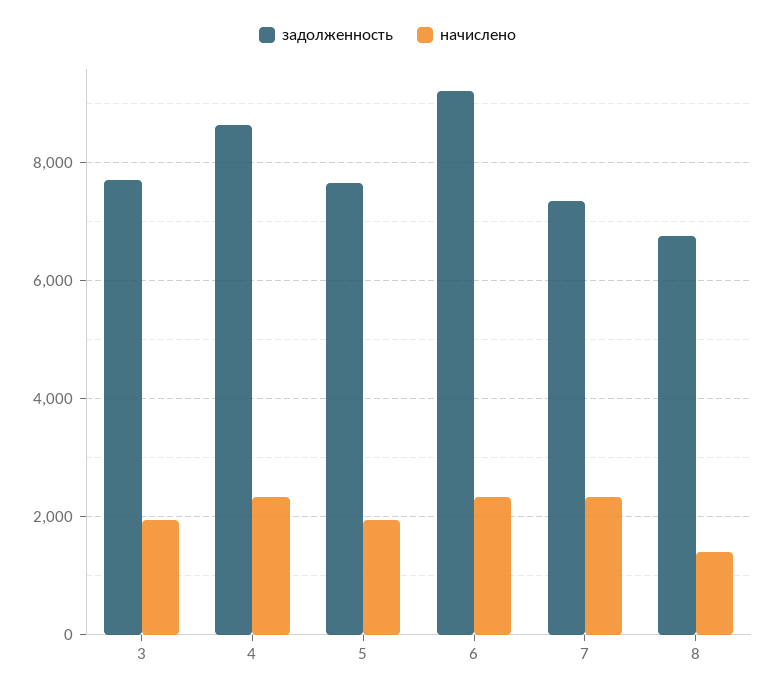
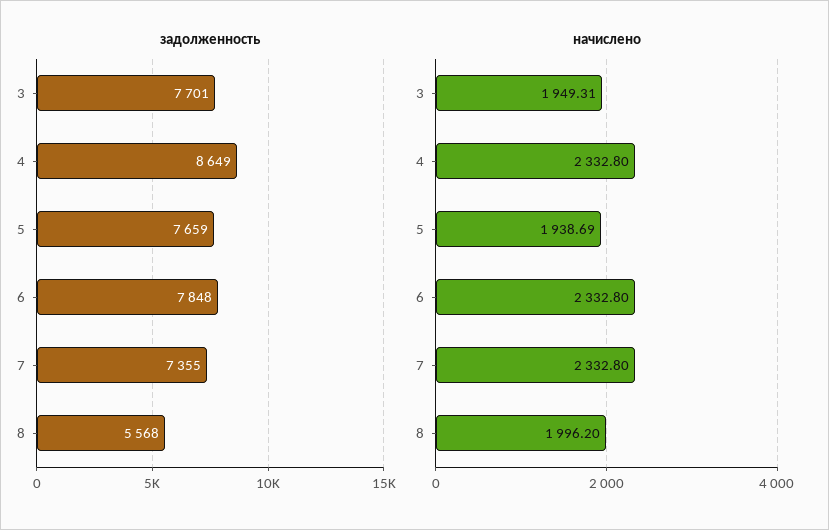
задолженность, 6: 9200 -> 7848
задолженность, 8: 6800 -> 5568
начислено, 8: 1400 -> 1996.2

